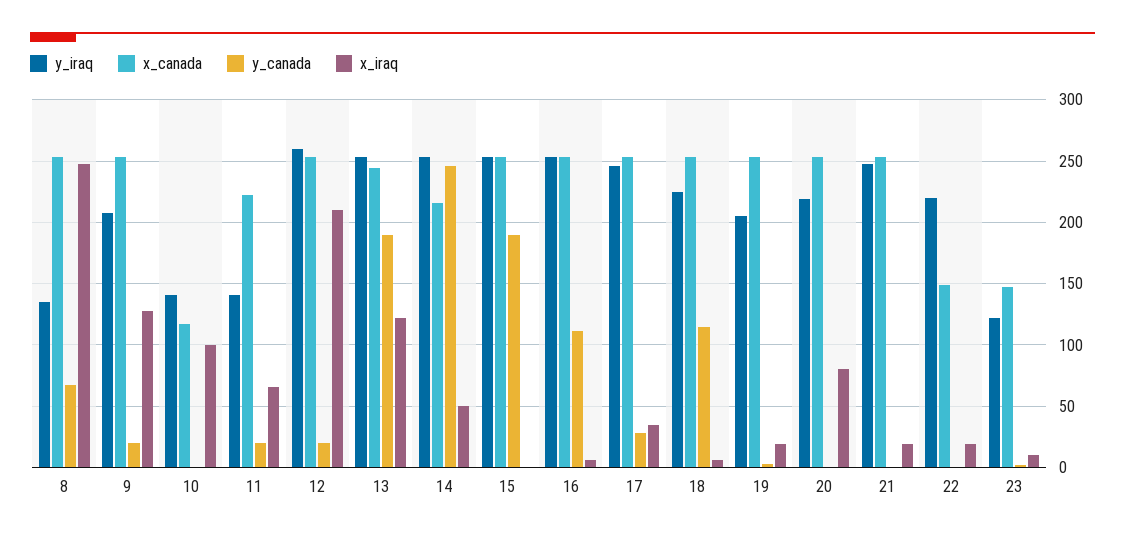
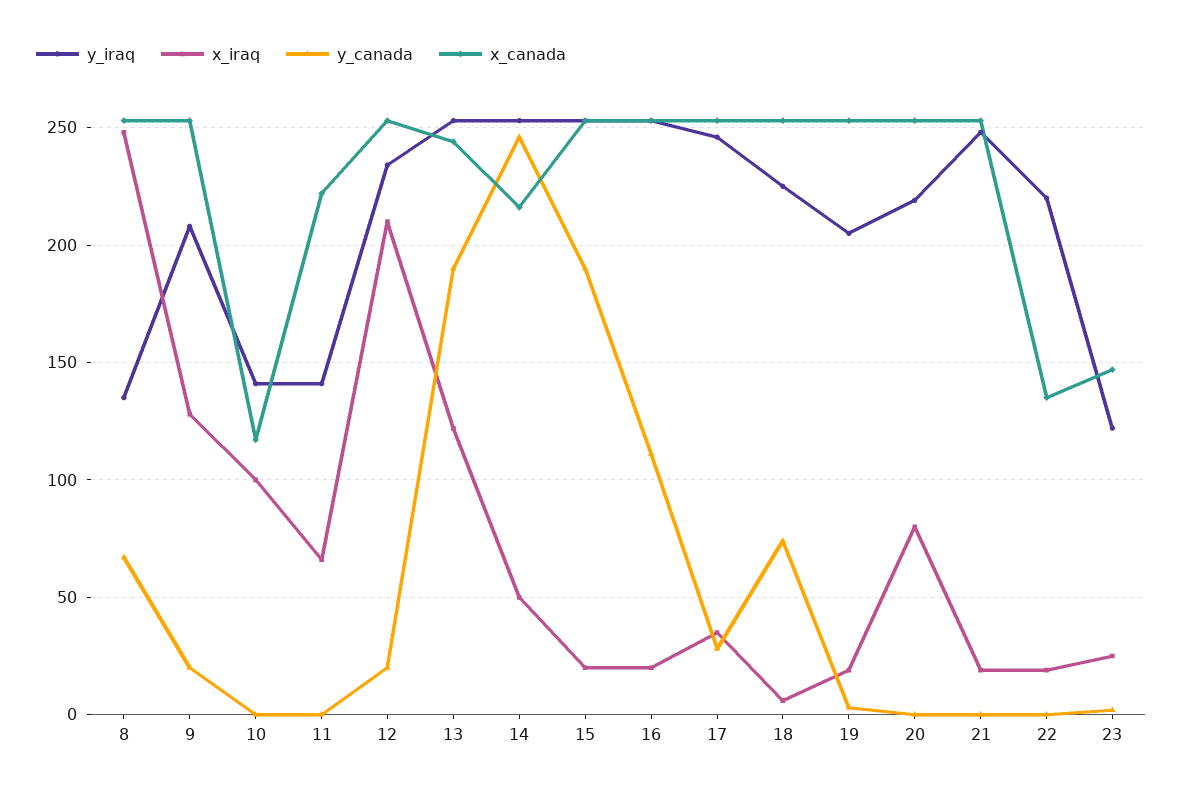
y_canada, 11: 20 -> 0
y_iraq, 12: 260 -> 235
x_iraq, 15: 0 -> 20
x_iraq, 16: 5 -> 20
y_canada, 18: 115 -> 75
x_canada, 22: 150 -> 135
x_iraq, 23: 10 -> 25

